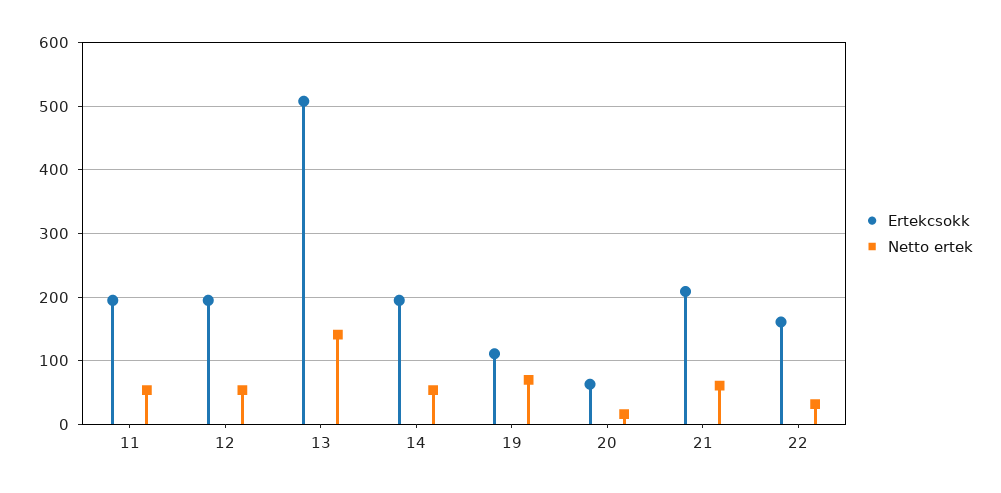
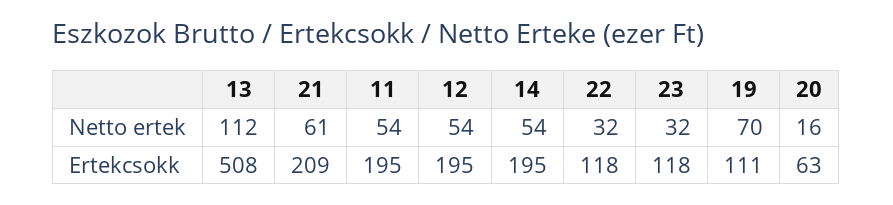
Netto ertek, 13: 140 -> 112
Ertekcsokk, 22: 160 -> 118
Netto ertek, 23: none -> 32
Ertekcsokk, 23: none -> 118

